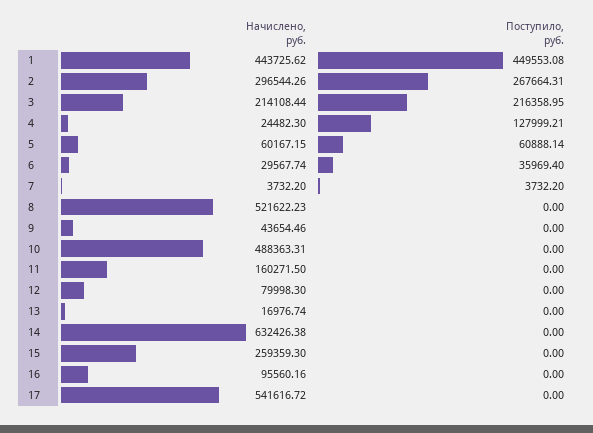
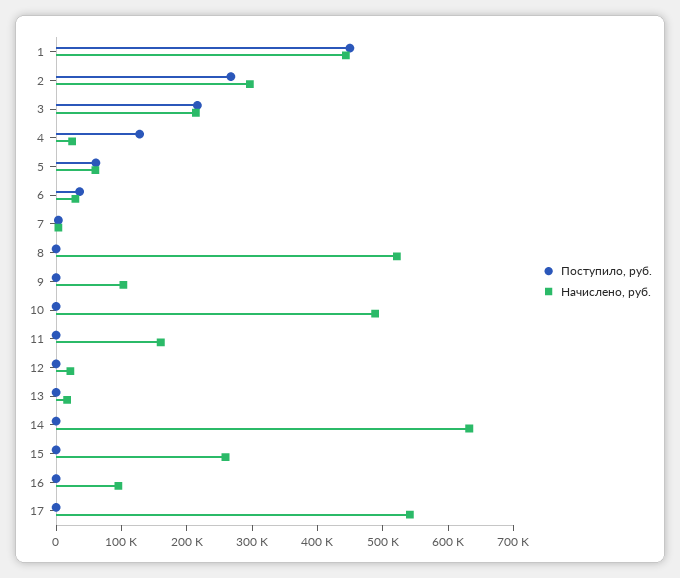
Начислено, руб., 9: 43654.46 -> 100000
Начислено, руб., 12: 79998.3 -> 20000

